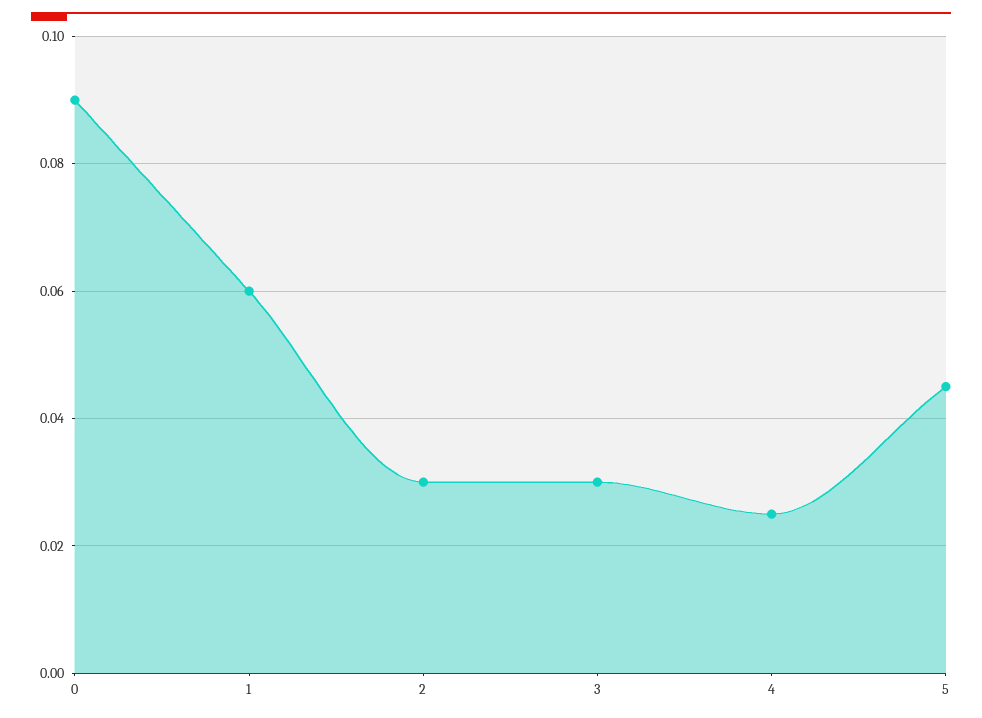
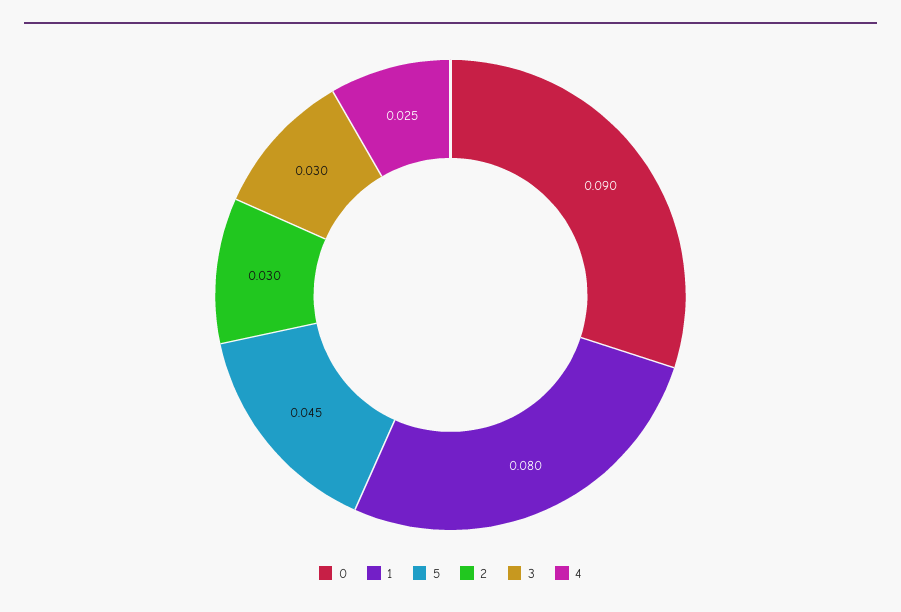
1: 0.06 -> 0.08

